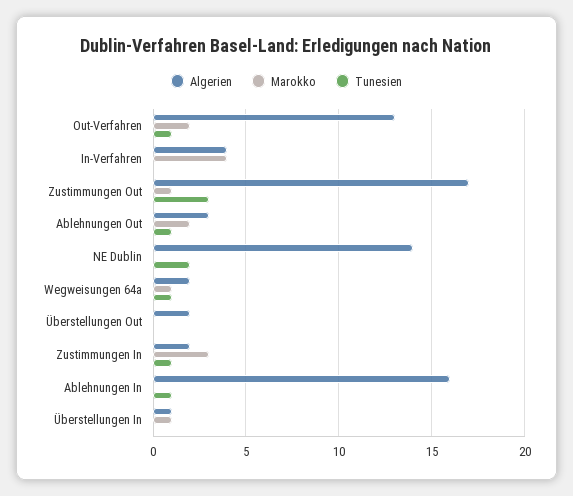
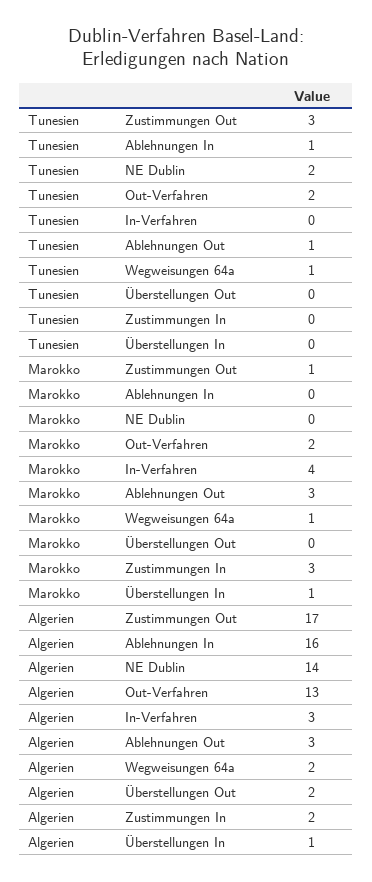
Tunesien, Out-Verfahren: 1 -> 2
Algerien, In-Verfahren: 4 -> 3
Marokko, Ablehnungen Out: 2 -> 3
Tunesien, Zustimmungen In: 1 -> 0

